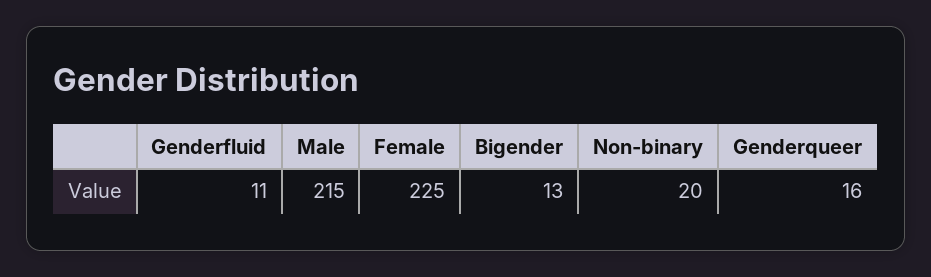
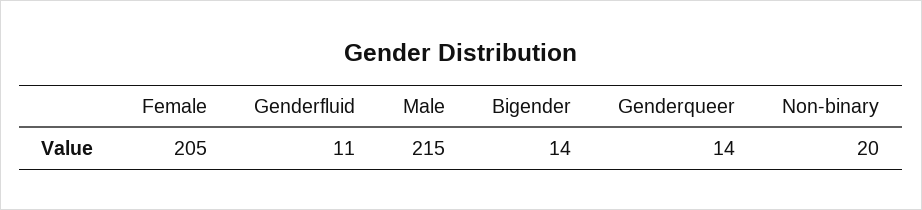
Female: 225 -> 205
Bigender: 13 -> 14
Genderqueer: 16 -> 14

